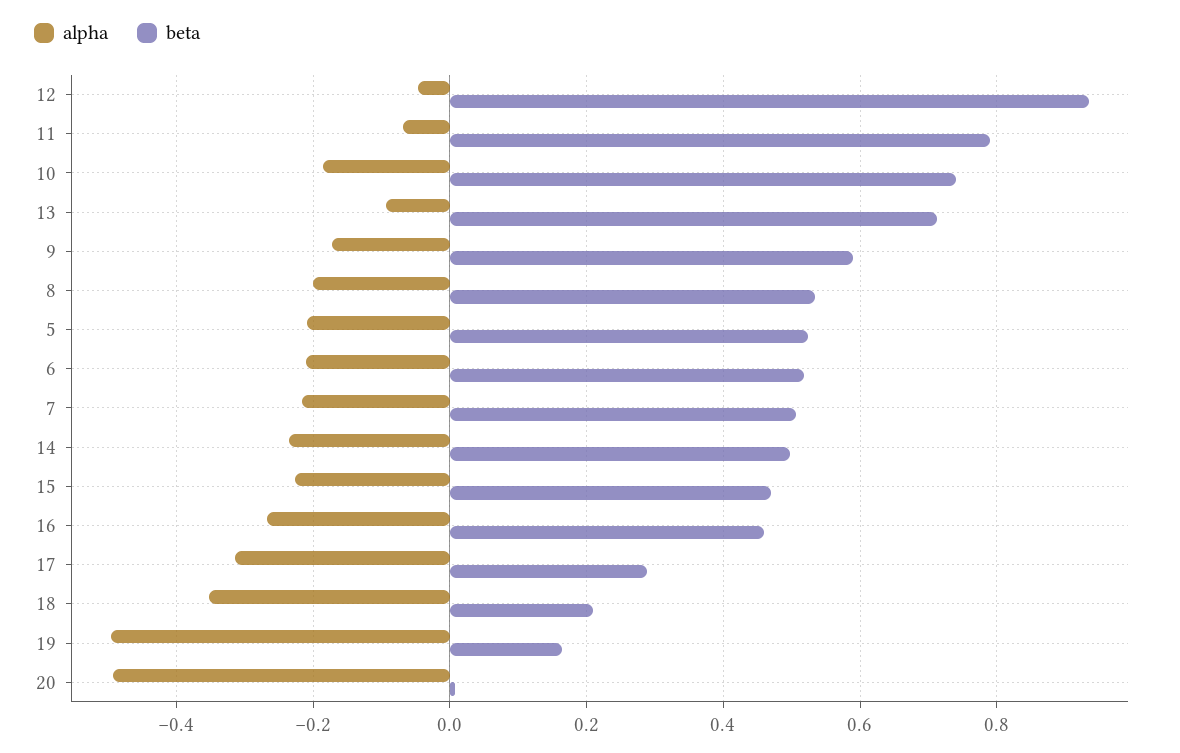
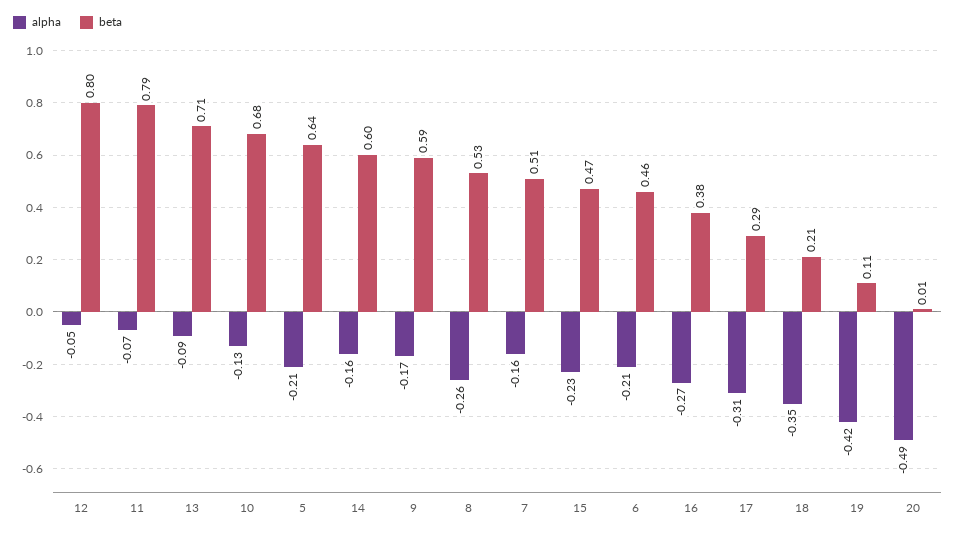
beta, 12: 0.94 -> 0.8
alpha, 10: -0.18 -> -0.13
beta, 10: 0.74 -> 0.68
alpha, 8: -0.2 -> -0.26
beta, 5: 0.52 -> 0.64
beta, 6: 0.52 -> 0.46
alpha, 7: -0.22 -> -0.16
alpha, 14: -0.24 -> -0.16
beta, 14: 0.5 -> 0.6
beta, 16: 0.46 -> 0.38
alpha, 19: -0.5 -> -0.42
beta, 19: 0.16 -> 0.11

